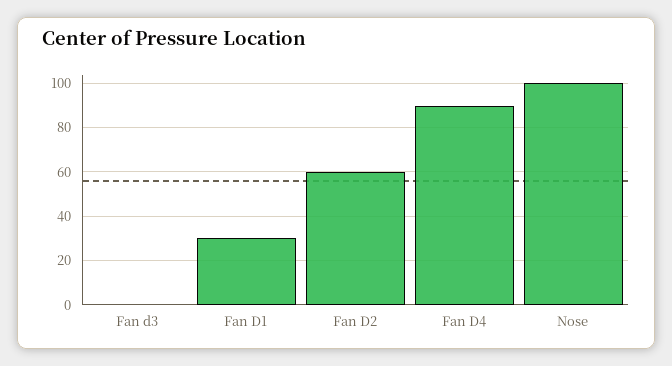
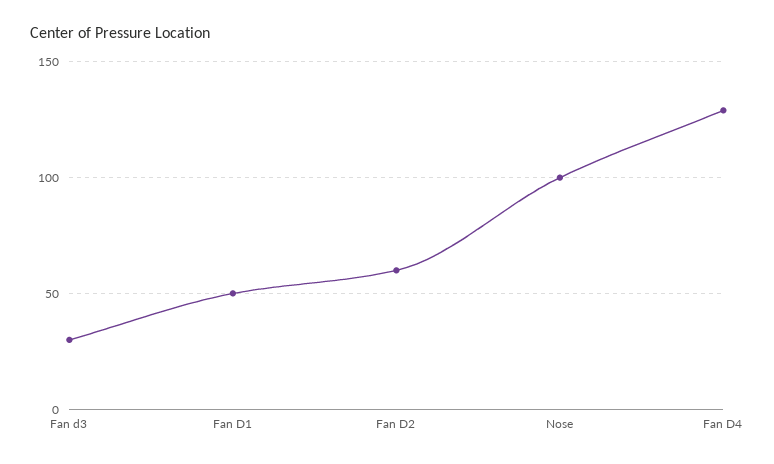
Fan d3: 0 -> 30
Fan D1: 30 -> 50
Fan D4: 90 -> 130

